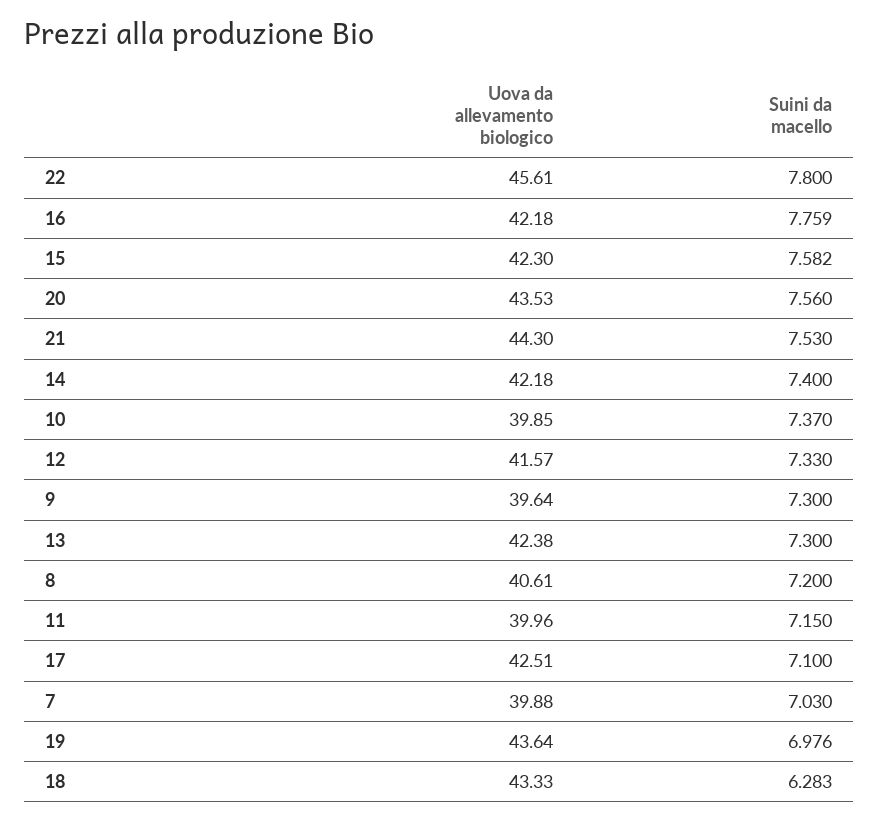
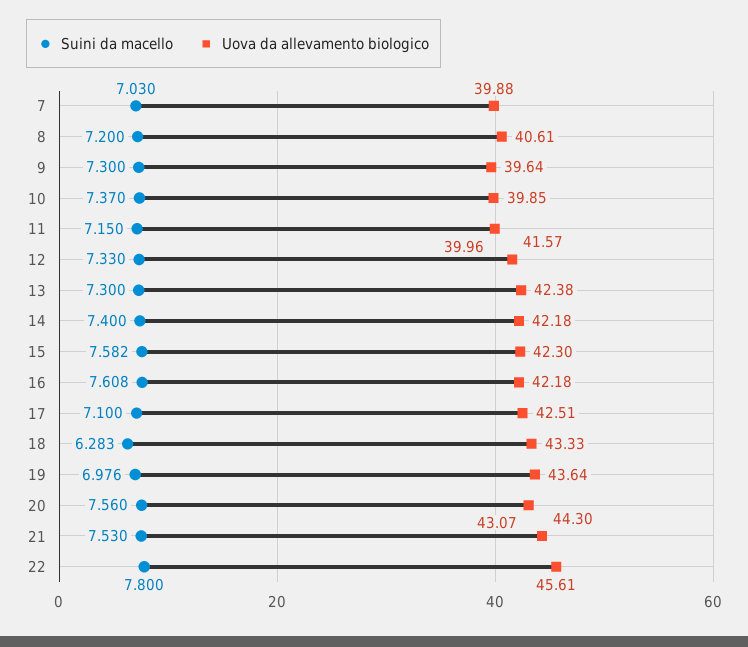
Suini da macello, 16: 7.759 -> 7.608
Uova da allevamento biologico, 20: 43.53 -> 43.07

